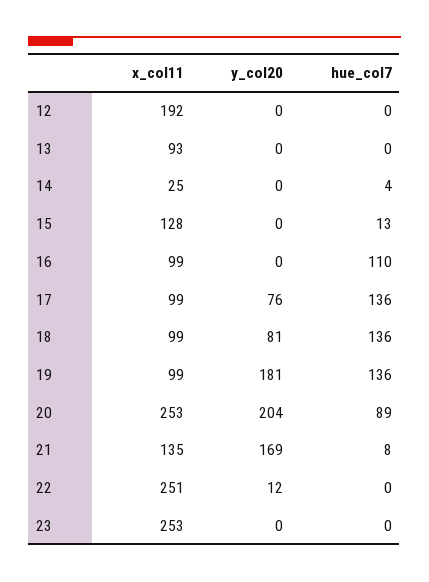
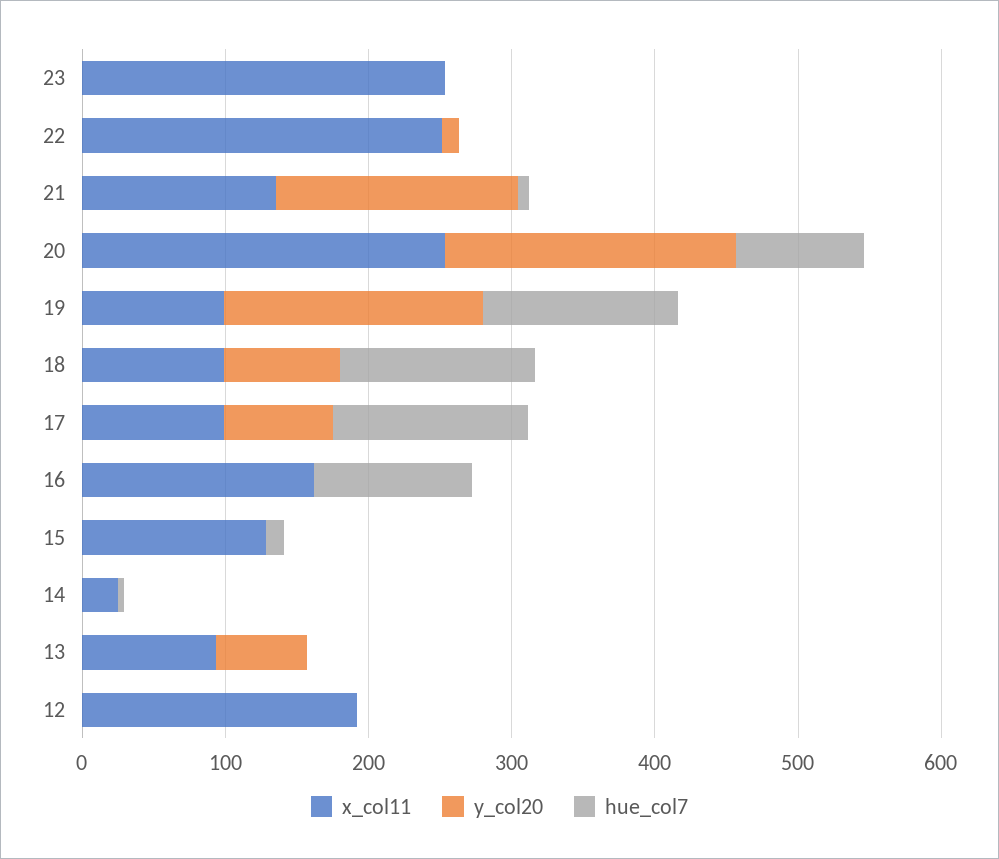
y_col20, 13: 0 -> 60
x_col11, 16: 99 -> 160

